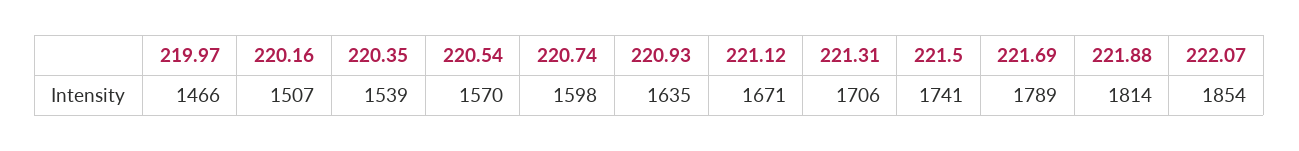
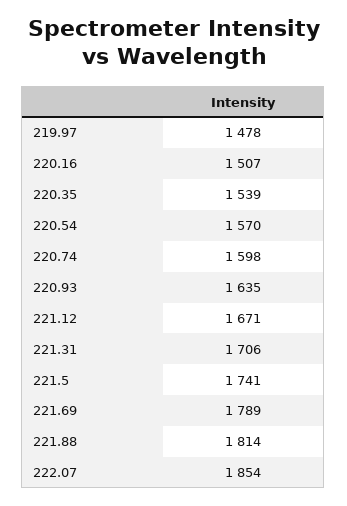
219.97: 1466 -> 1478

